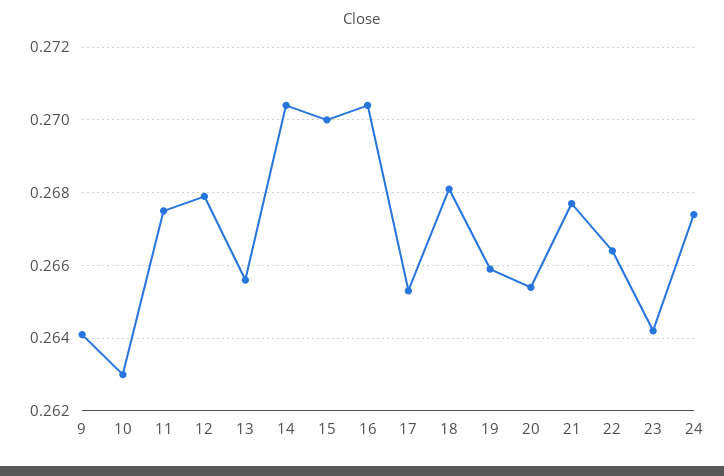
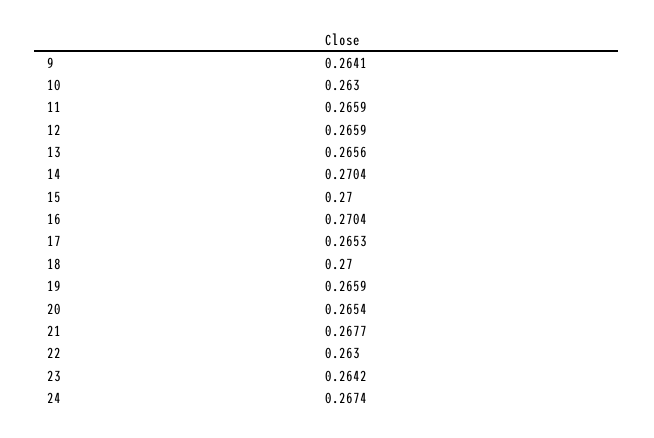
11: 0.2675 -> 0.2659
12: 0.268 -> 0.2659
18: 0.268 -> 0.27
22: 0.2665 -> 0.263

